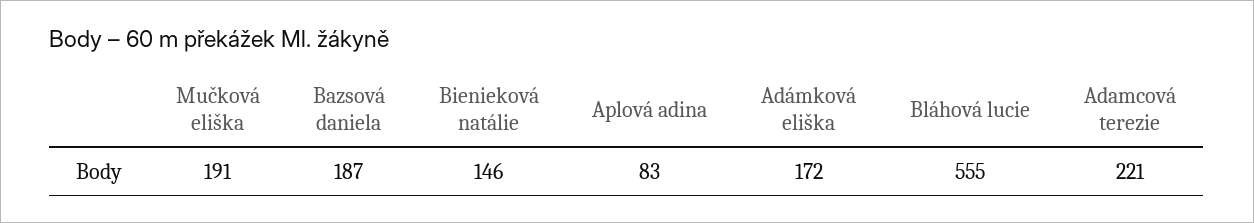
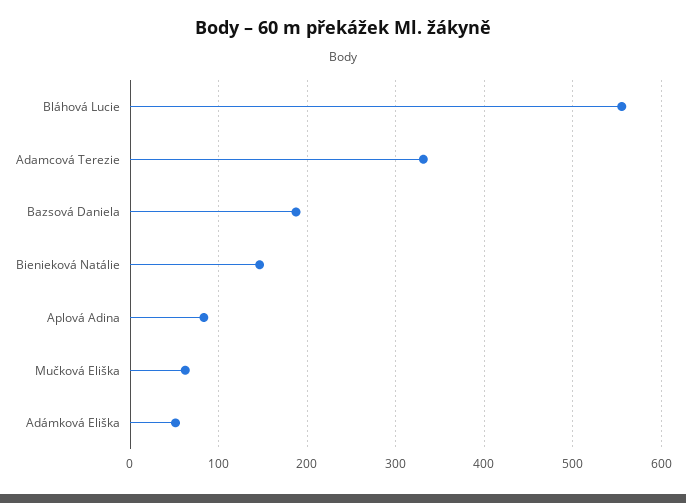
Mučková eliška: 191 -> 60
Adámková eliška: 172 -> 50
Adamcová terezie: 221 -> 330

